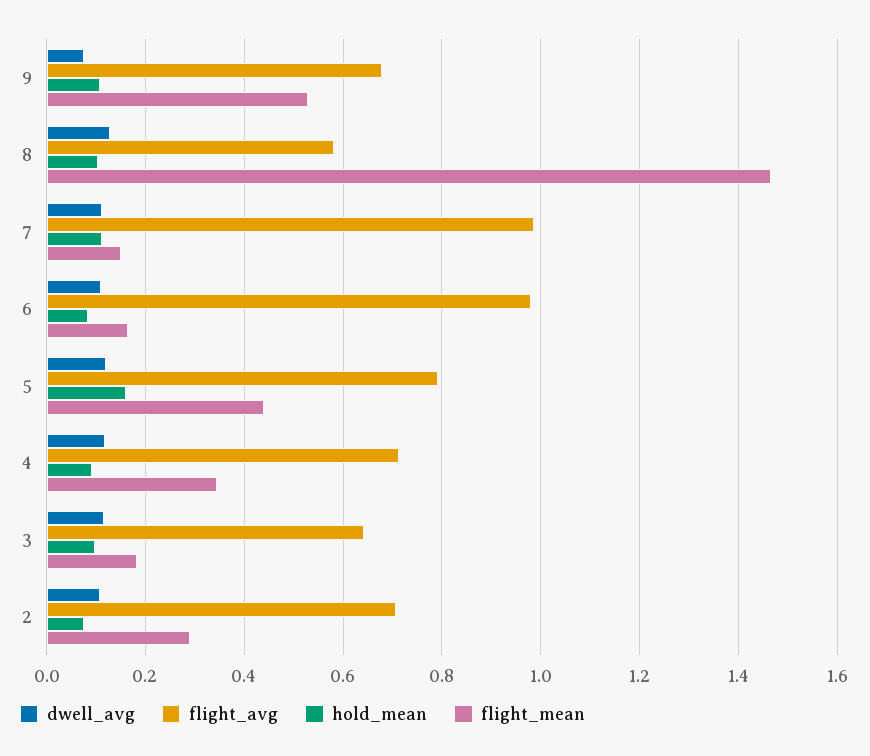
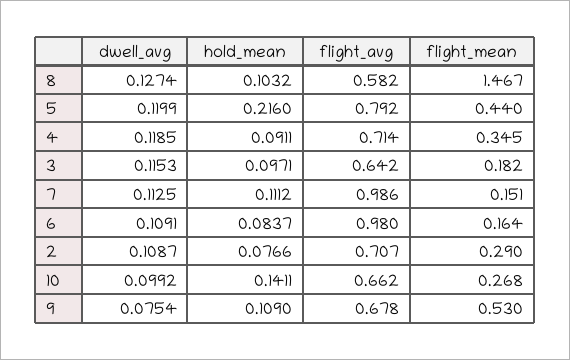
hold_mean, 5: 0.16 -> 0.216
dwell_avg, 10: none -> 0.0992
hold_mean, 10: none -> 0.1411
flight_avg, 10: none -> 0.662
flight_mean, 10: none -> 0.268

